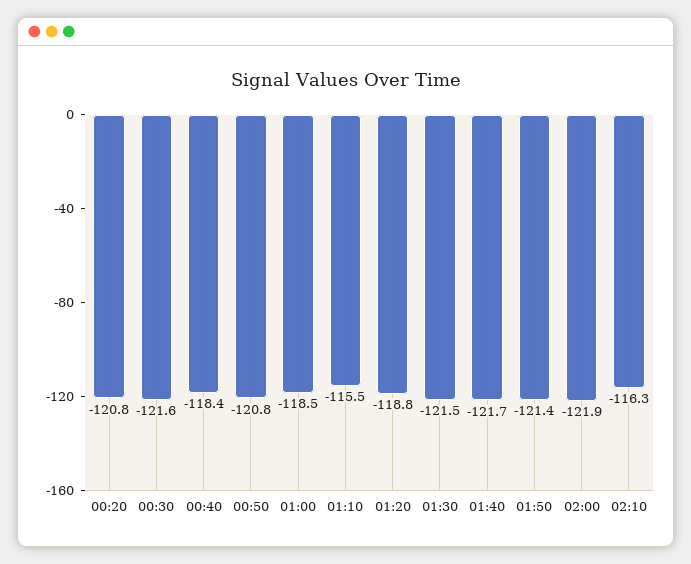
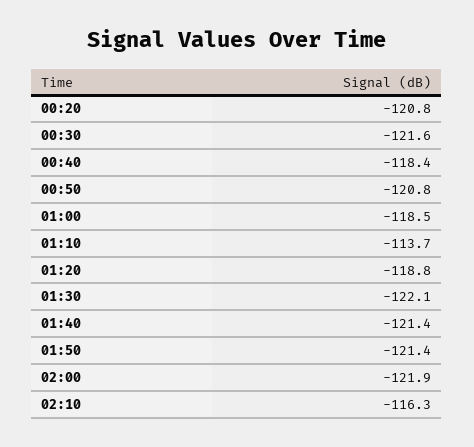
01:10: -115.5 -> -113.7
01:30: -121.5 -> -122.1
01:40: -121.7 -> -121.4

